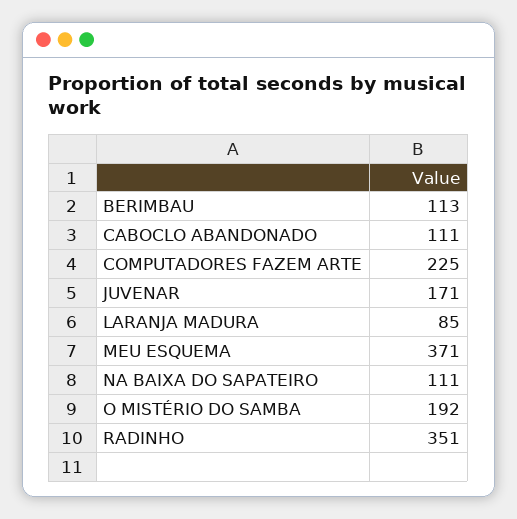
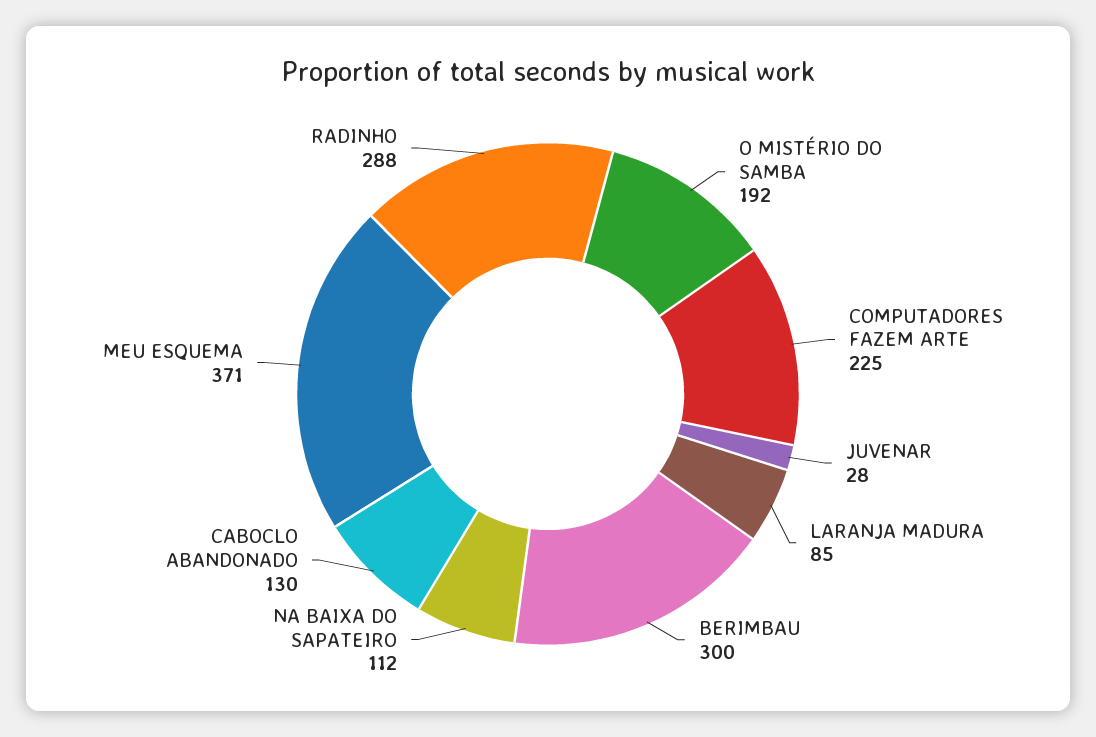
BERIMBAU: 113 -> 300
CABOCLO ABANDONADO: 111 -> 130
JUVENAR: 171 -> 28
NA BAIXA DO SAPATEIRO: 111 -> 112
RADINHO: 351 -> 288

